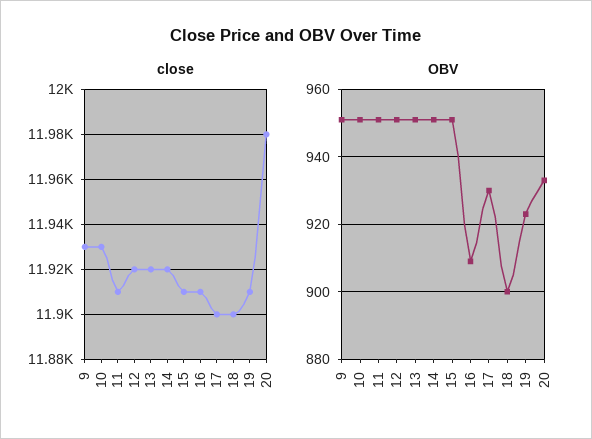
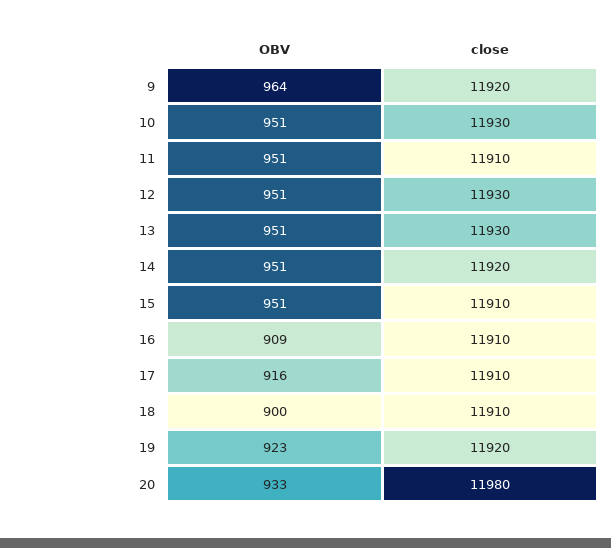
close, 9: 11930 -> 11920
close, 12: 11920 -> 11930
close, 13: 11920 -> 11930
close, 17: 11900 -> 11910
close, 18: 11900 -> 11910
close, 19: 11910 -> 11920
OBV, 9: 950 -> 964
OBV, 17: 930 -> 916

